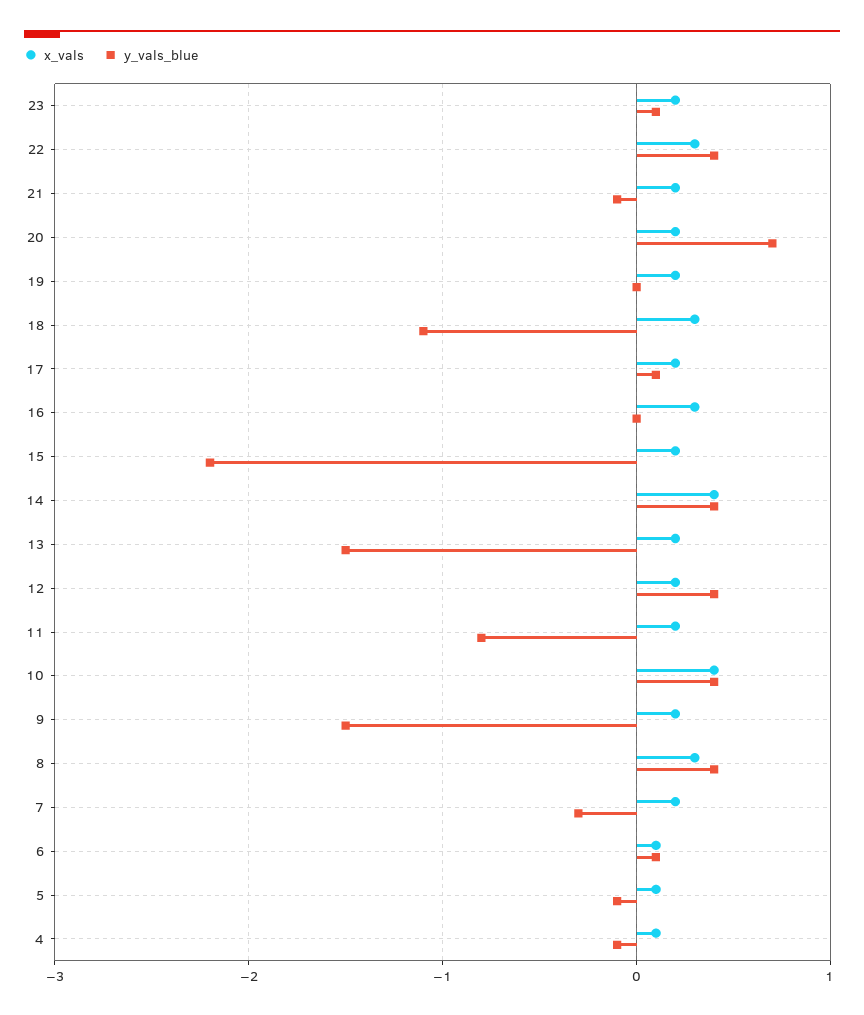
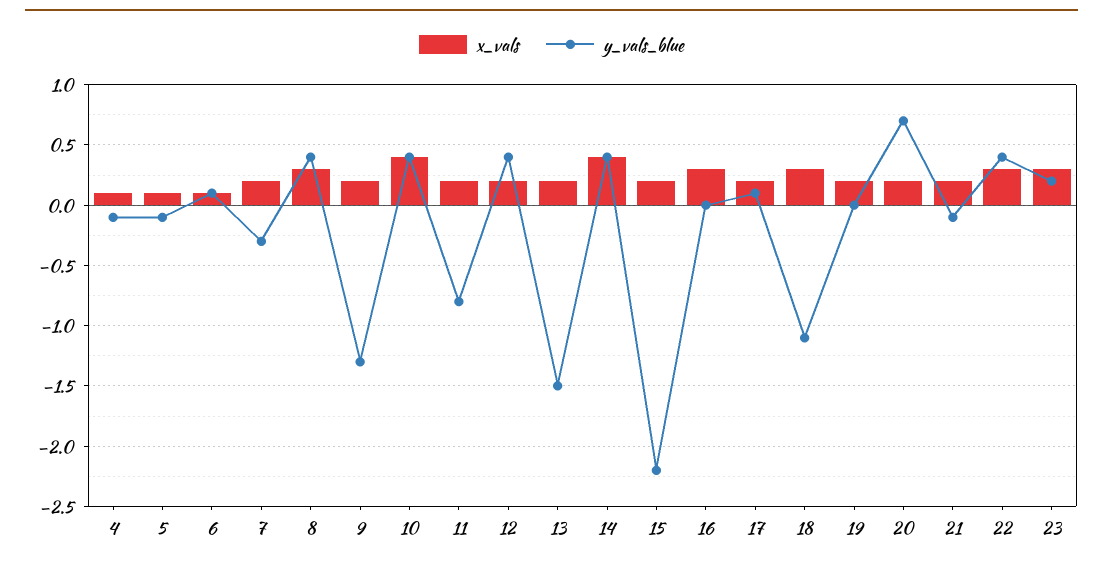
x_vals, 23: 0.2 -> 0.3
y_vals_blue, 23: 0.1 -> 0.2
y_vals_blue, 9: -1.5 -> -1.3

